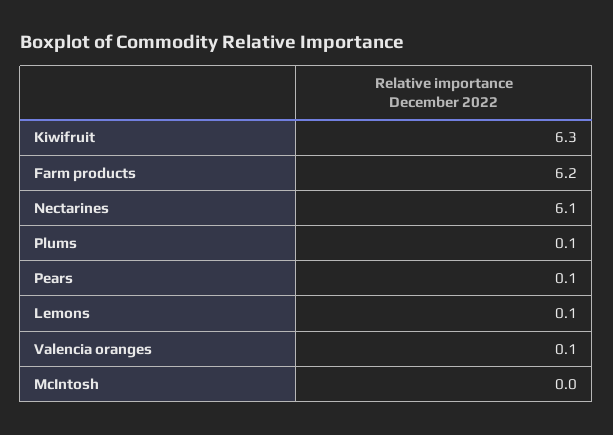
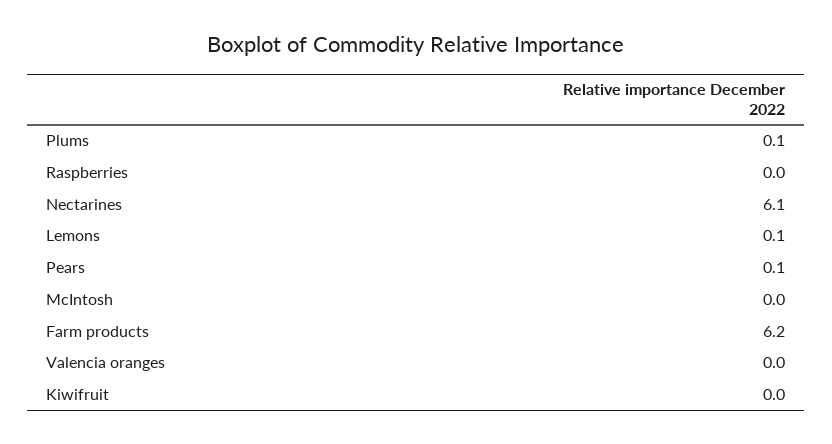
Kiwifruit: 6.3 -> 0
Valencia oranges: 0.1 -> 0
Raspberries: none -> 0

